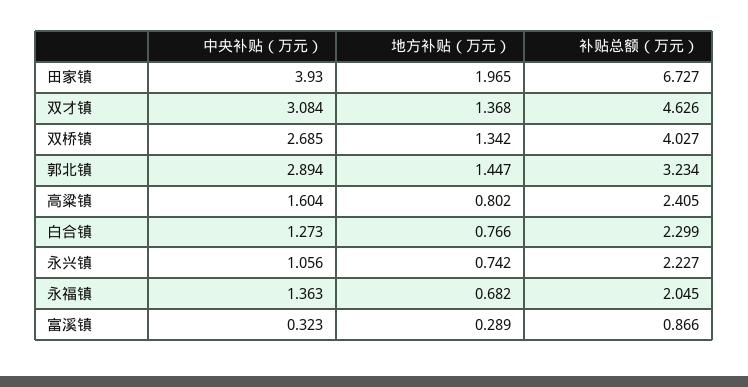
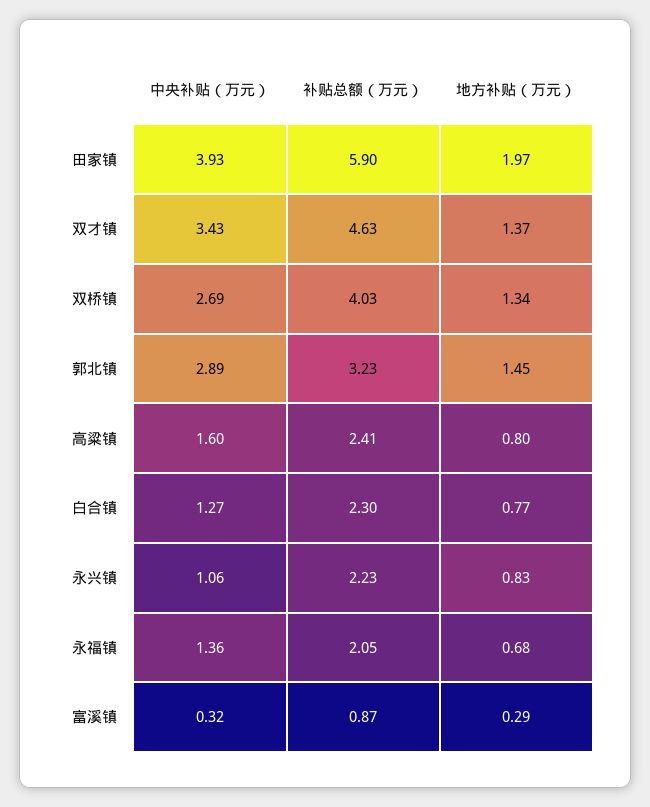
补贴总额（万元）, 田家镇: 6.727 -> 5.9
中央补贴（万元）, 双才镇: 3.084 -> 3.43
地方补贴（万元）, 永兴镇: 0.742 -> 0.83

